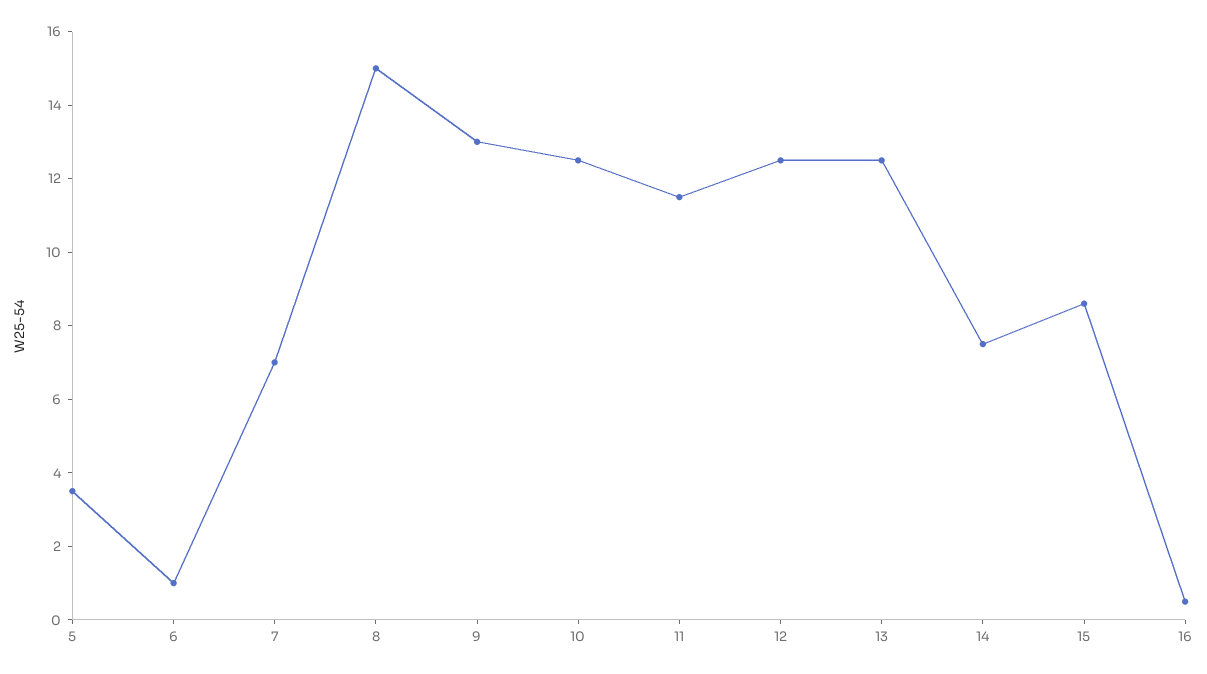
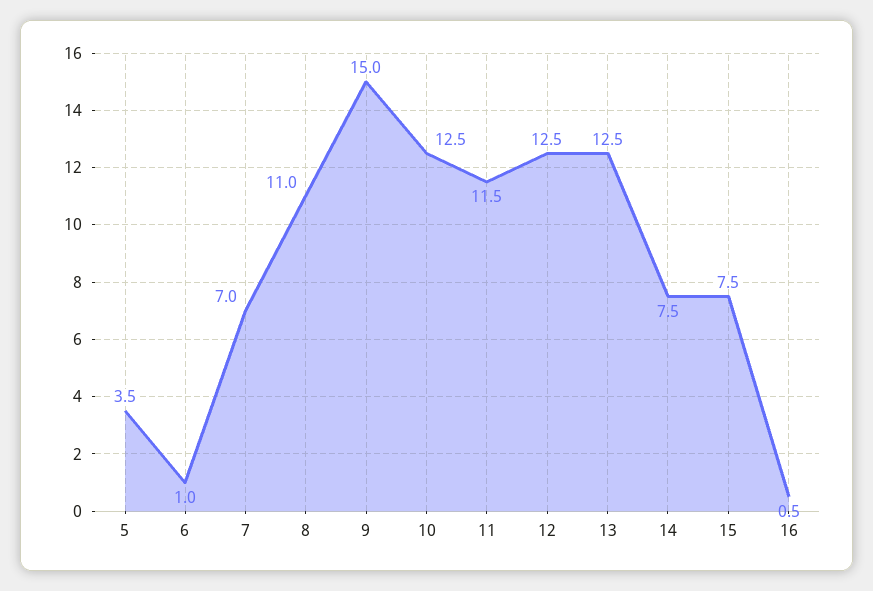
8: 15 -> 11
9: 13 -> 15
15: 8.5 -> 7.5

